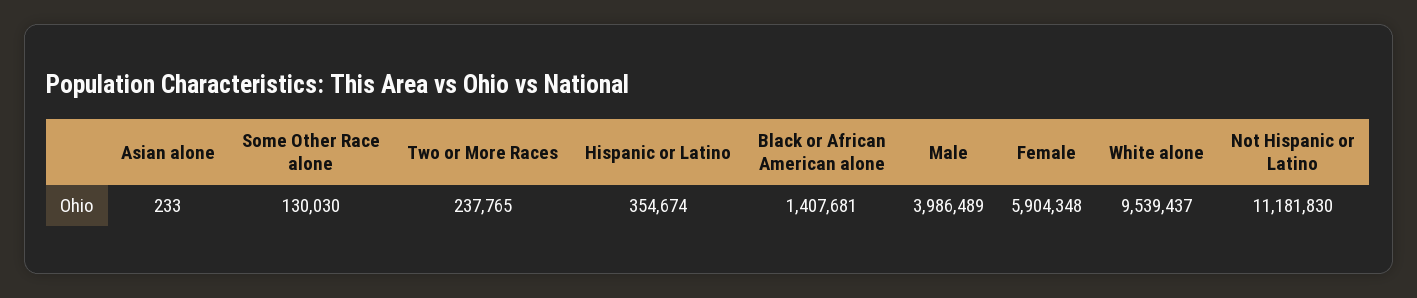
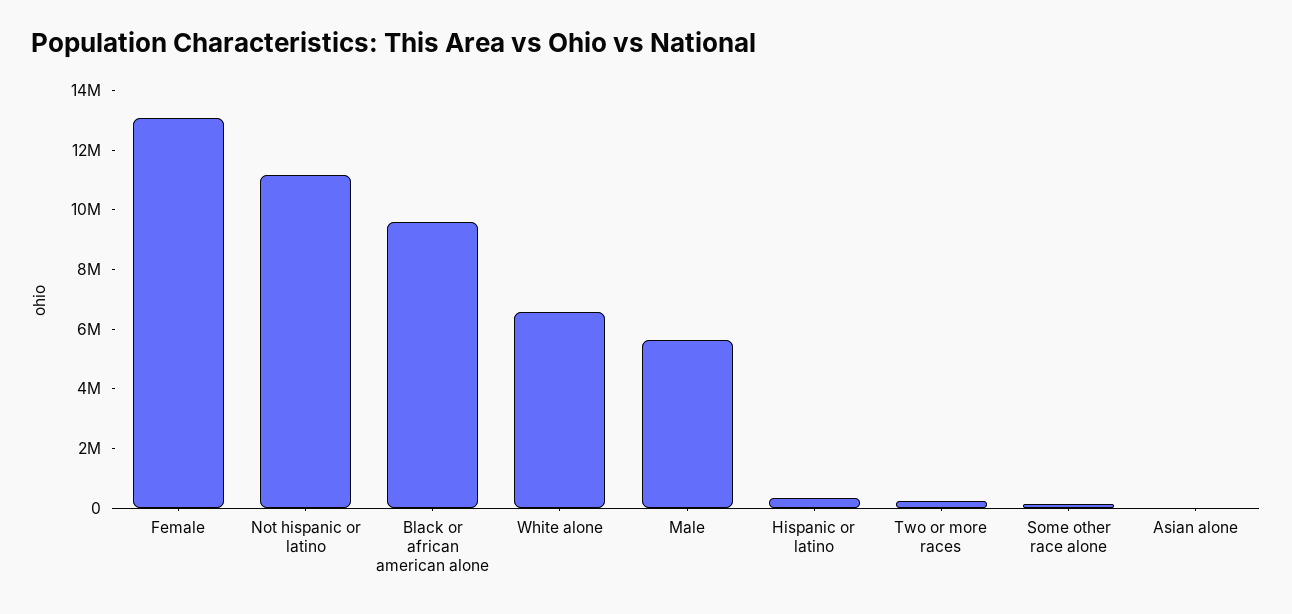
Black or African American alone: 1407681 -> 9500000
Male: 3986489 -> 5500000
Female: 5904348 -> 13000000
White alone: 9539437 -> 6500000

